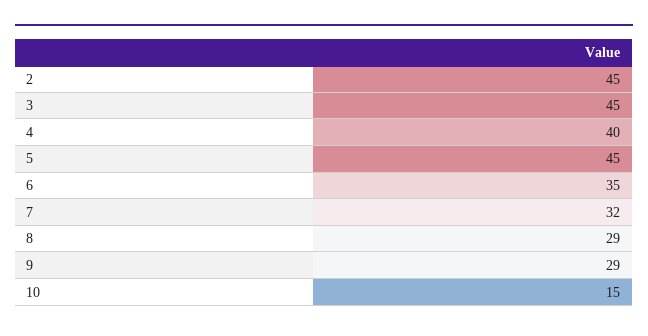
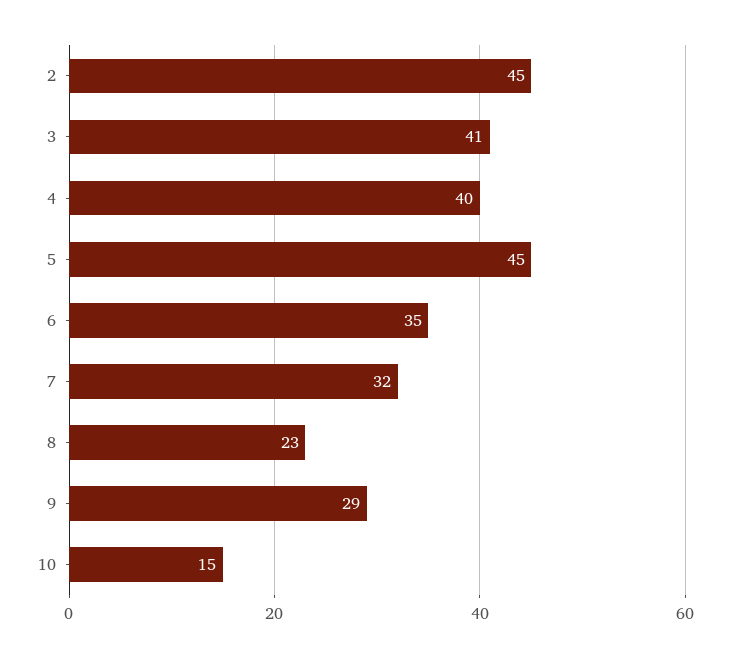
3: 45 -> 41
8: 29 -> 23

